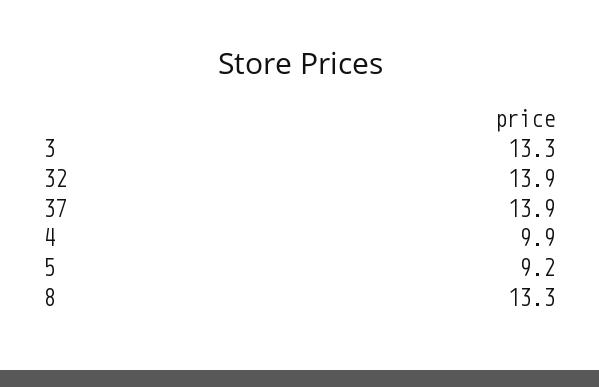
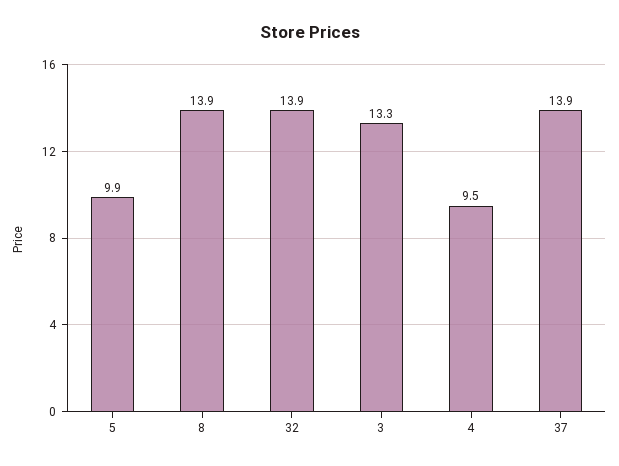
4: 9.9 -> 9.5
5: 9.2 -> 9.9
8: 13.3 -> 13.9

